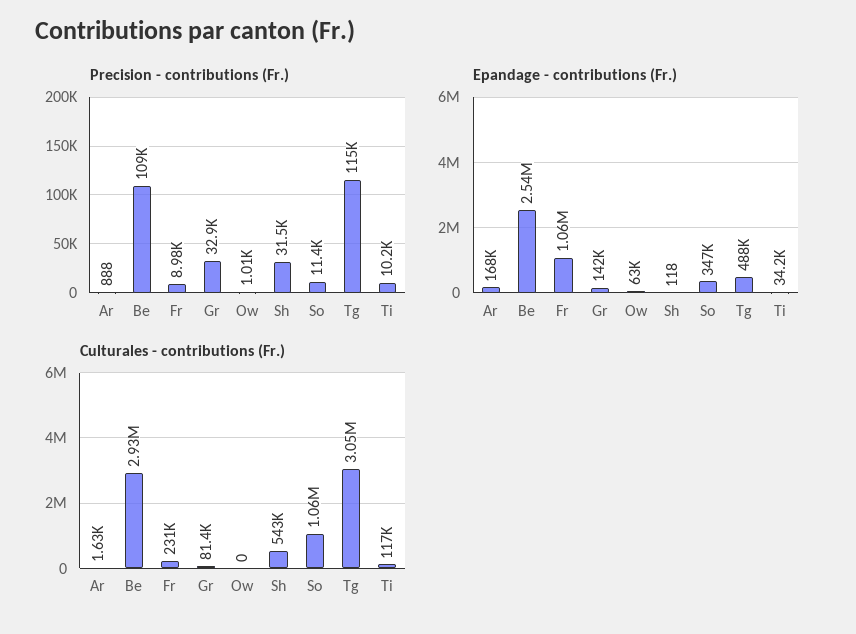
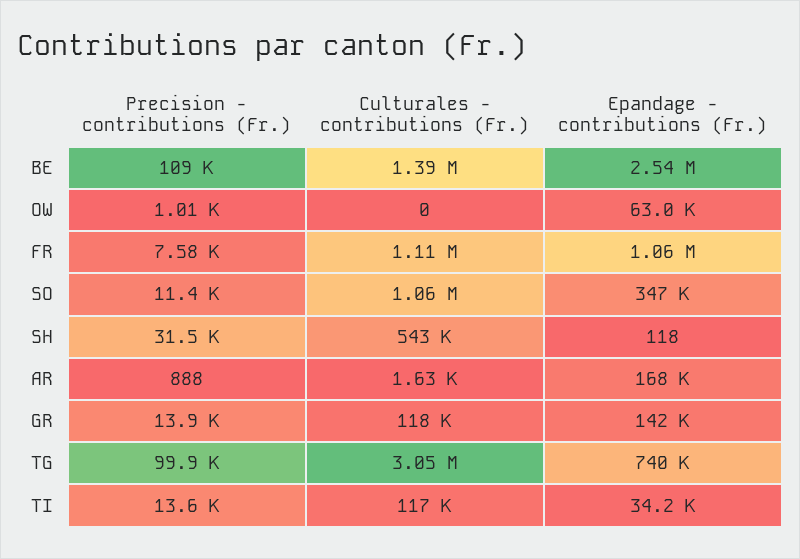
Precision - contributions (Fr.), Fr: 8980 -> 7580
Precision - contributions (Fr.), Gr: 32900 -> 13900
Precision - contributions (Fr.), Tg: 115000 -> 99900
Precision - contributions (Fr.), Ti: 10200 -> 13600
Epandage - contributions (Fr.), Tg: 488000 -> 740000
Culturales - contributions (Fr.), Be: 2930000 -> 1390000
Culturales - contributions (Fr.), Fr: 231000 -> 1110000
Culturales - contributions (Fr.), Gr: 81400 -> 118000

